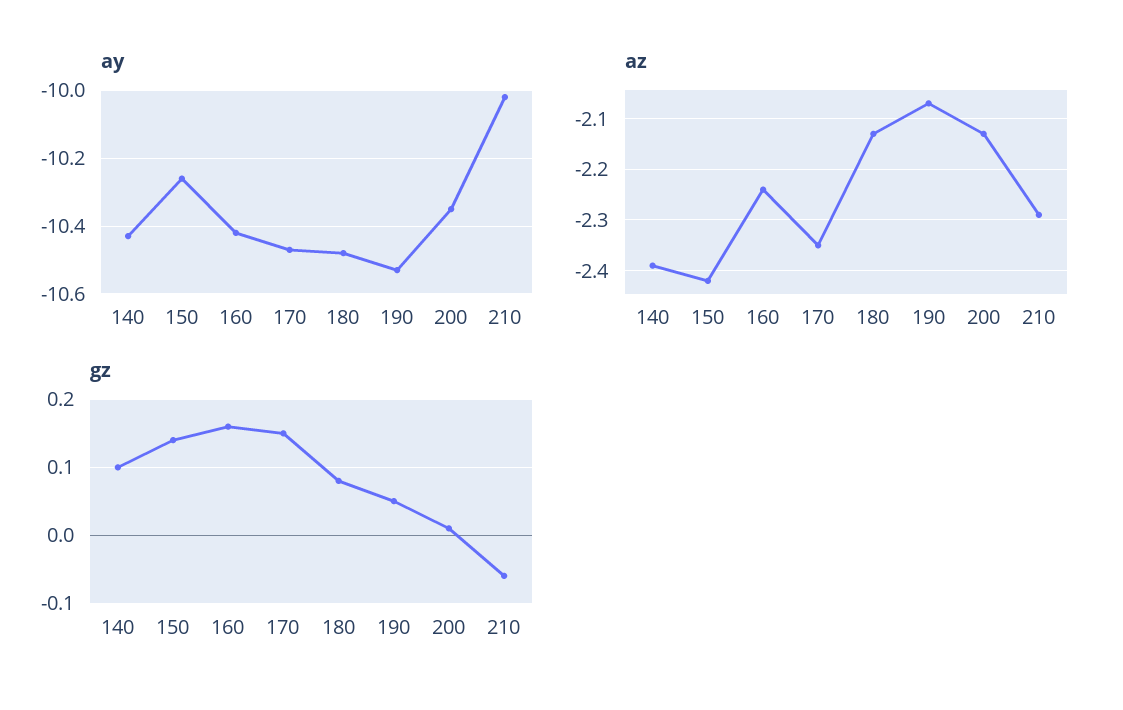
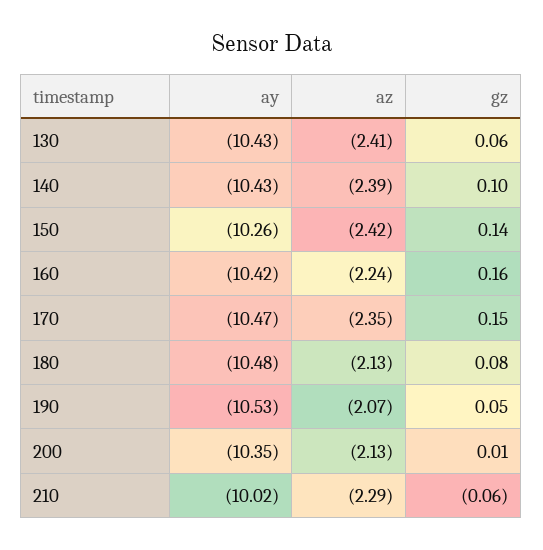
ay, 130: none -> -10.43
az, 130: none -> -2.41
gz, 130: none -> 0.06

